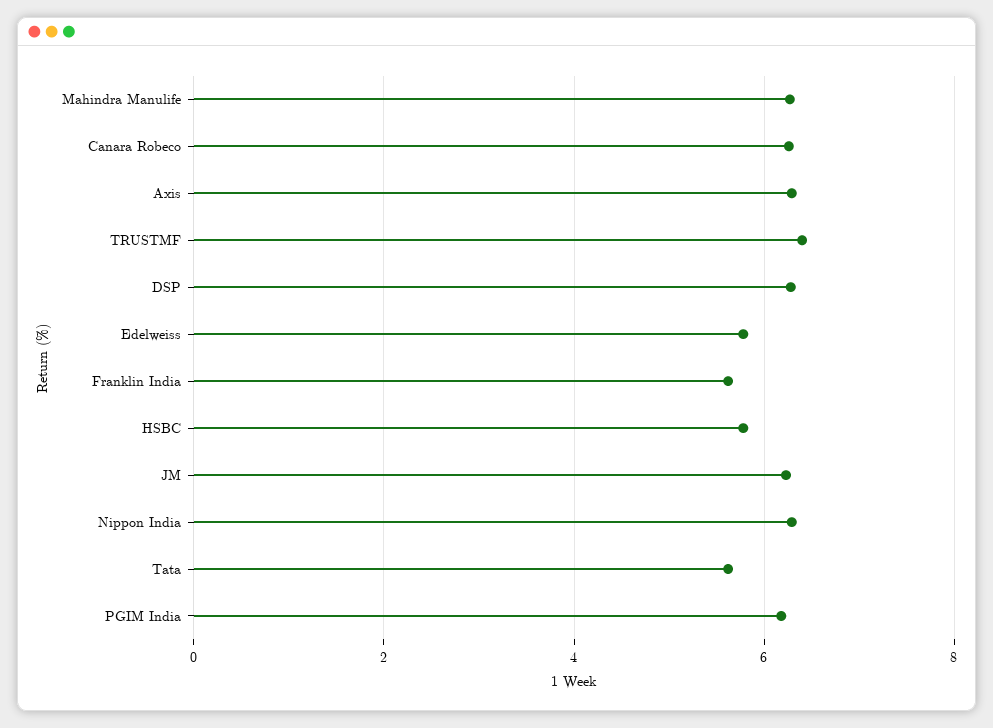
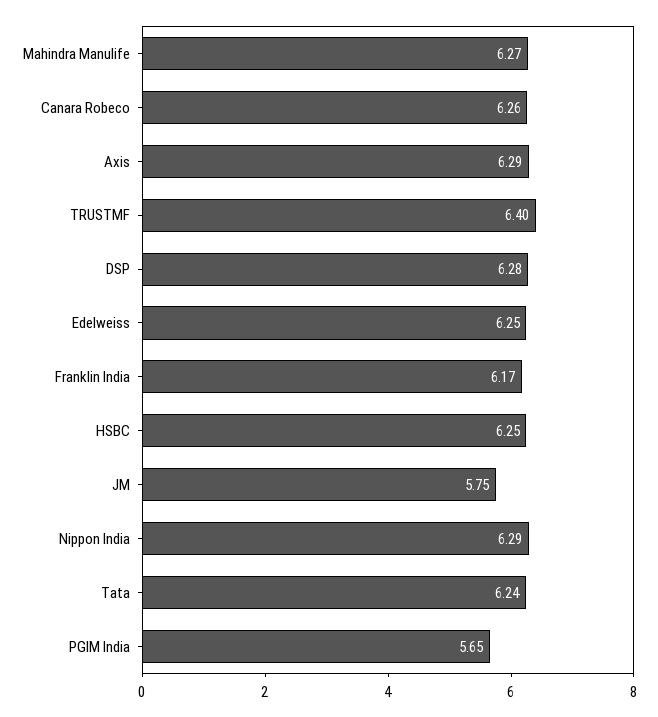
Edelweiss: 5.8 -> 6.25
Franklin India: 5.6 -> 6.17
HSBC: 5.8 -> 6.25
JM: 6.2 -> 5.75
Tata: 5.6 -> 6.24
PGIM India: 6.2 -> 5.65

